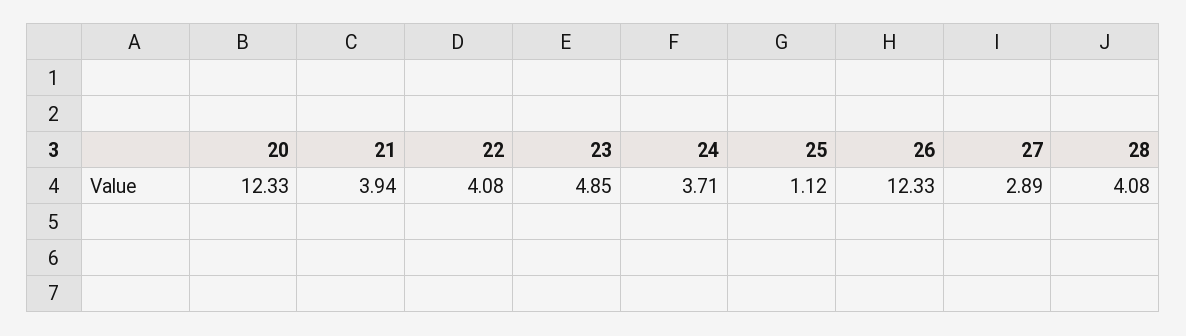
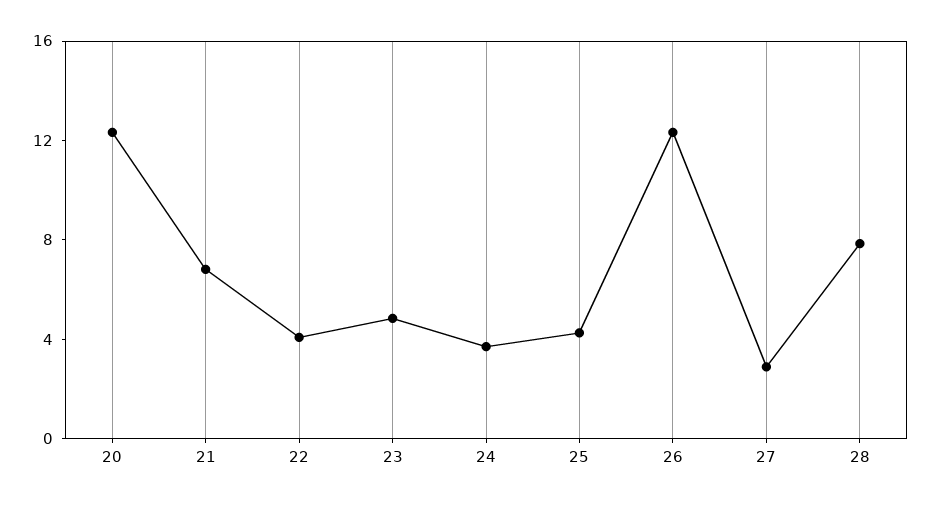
21: 3.94 -> 7
25: 1.12 -> 4
28: 4.08 -> 8

